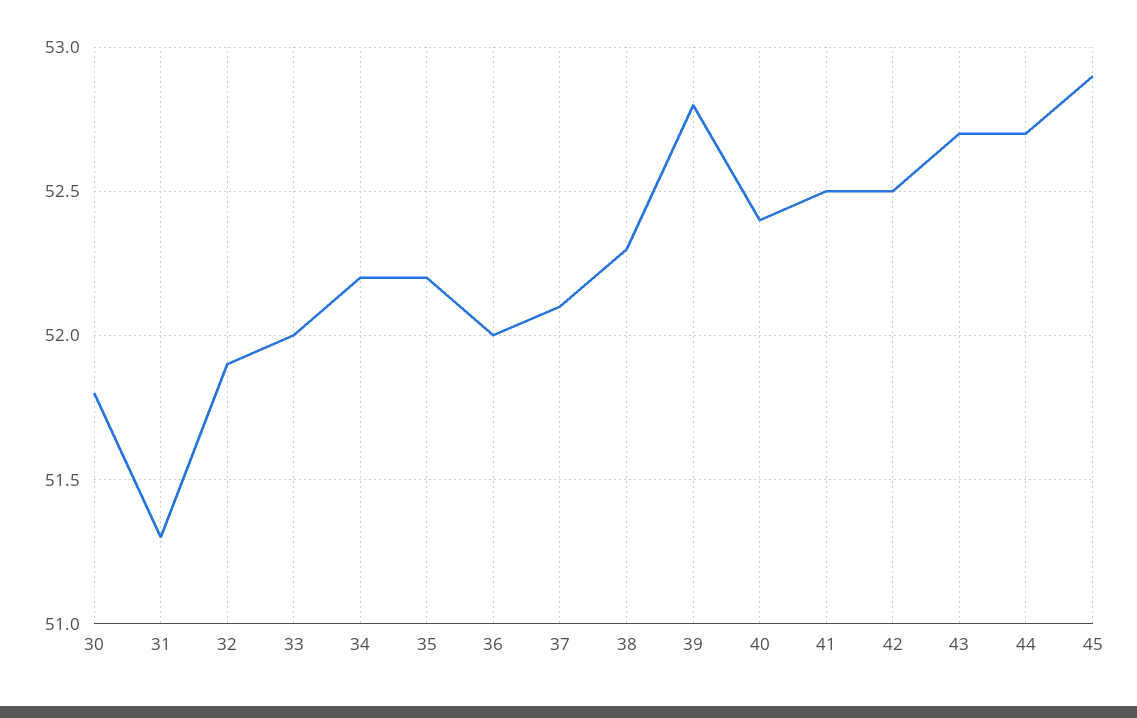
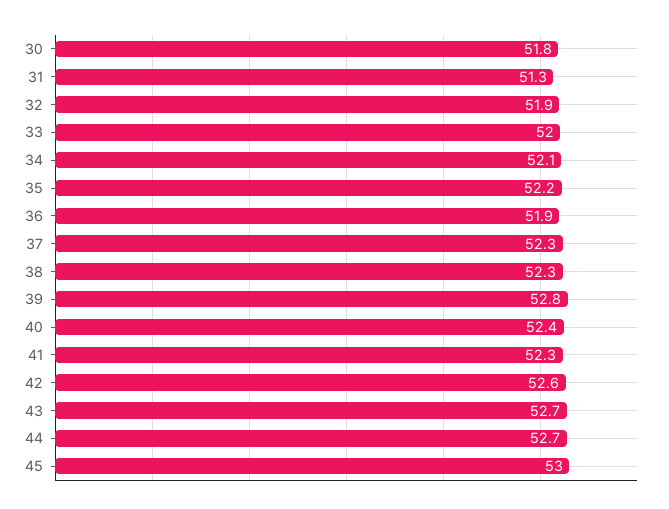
34: 52.2 -> 52.1
36: 52 -> 51.9
37: 52.1 -> 52.3
41: 52.5 -> 52.3
42: 52.5 -> 52.6
45: 52.9 -> 53

